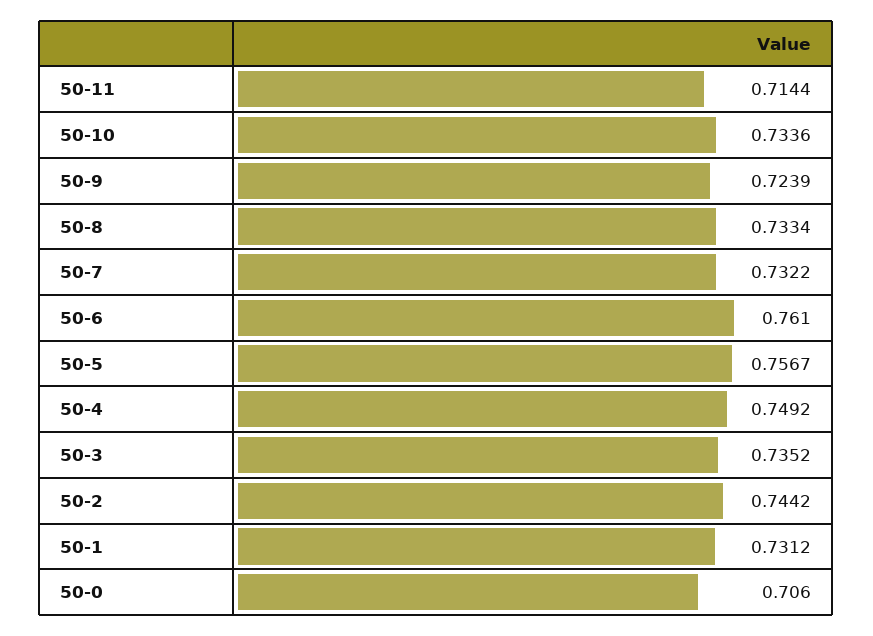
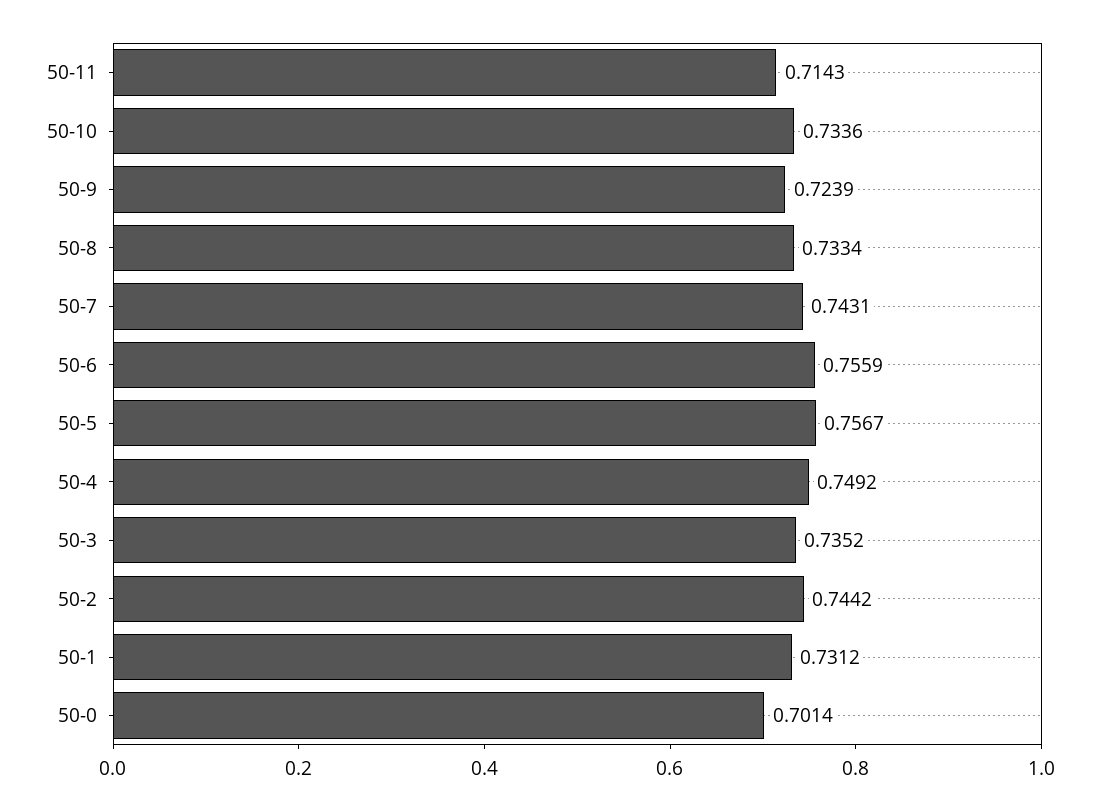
50-11: 0.7144 -> 0.7143
50-7: 0.7322 -> 0.7431
50-6: 0.761 -> 0.7559
50-0: 0.706 -> 0.7014

